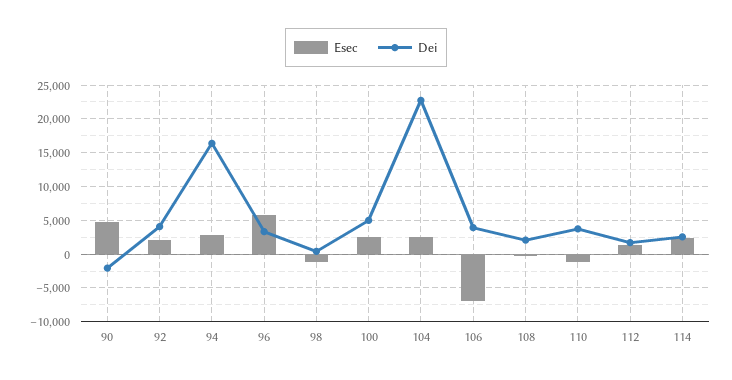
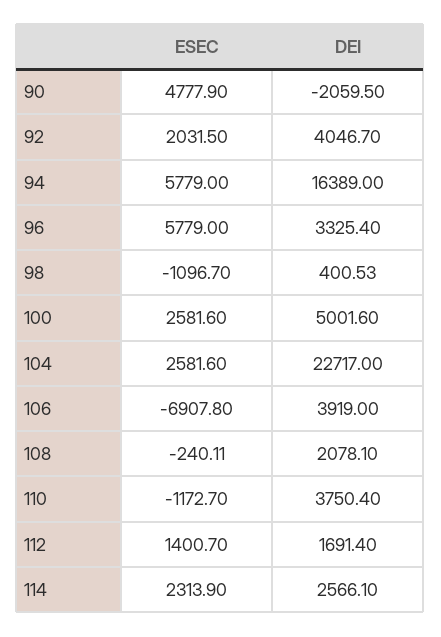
Esec, 94: 3000 -> 5779

